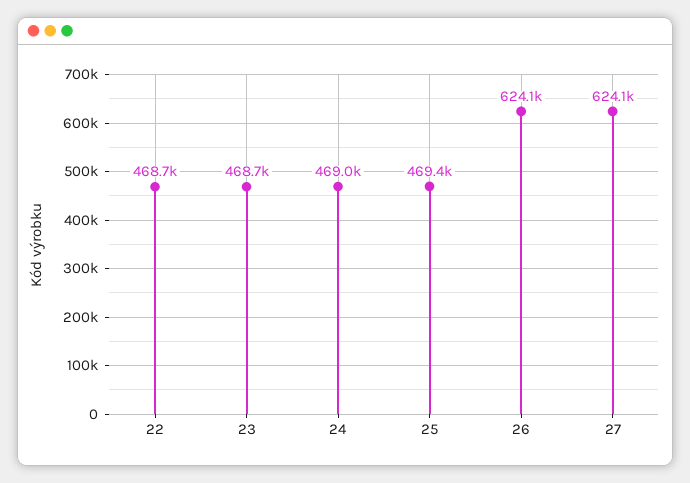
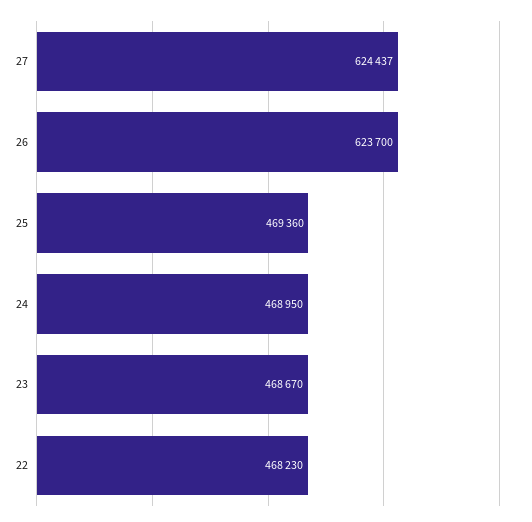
22: 468700 -> 468230
26: 624100 -> 623700
27: 624100 -> 624437

